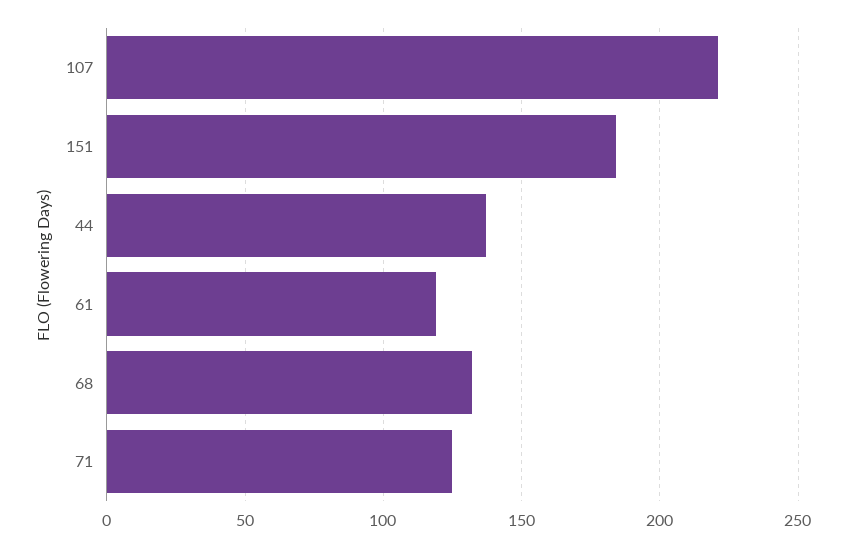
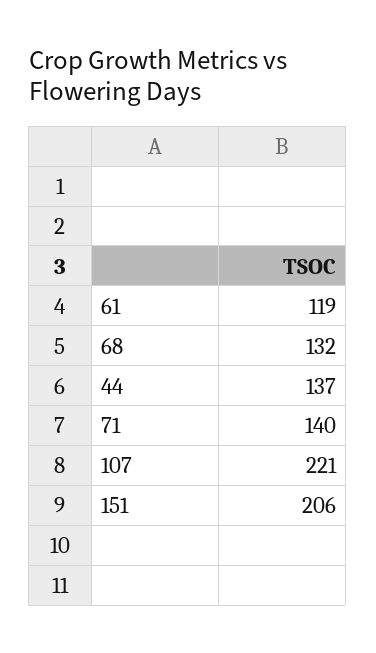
151: 185 -> 206
71: 125 -> 140

